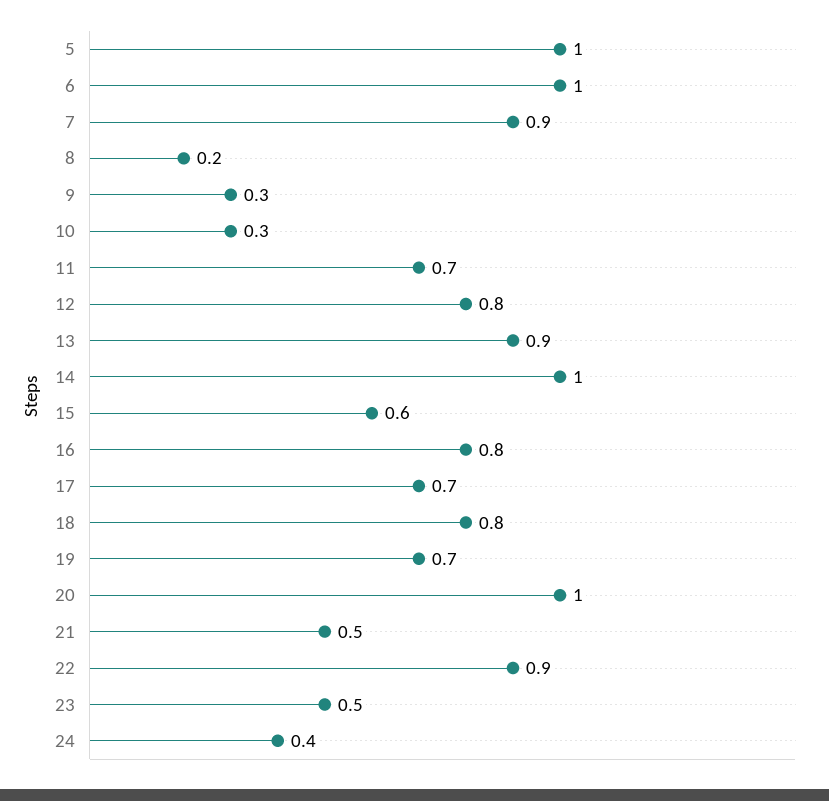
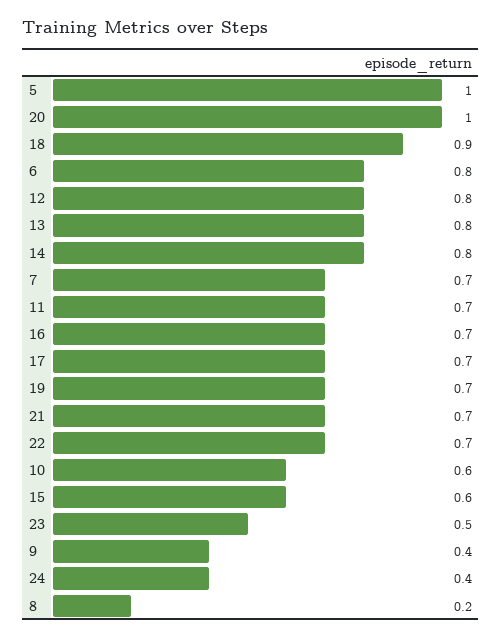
6: 1 -> 0.8
7: 0.9 -> 0.7
9: 0.3 -> 0.4
10: 0.3 -> 0.6
13: 0.9 -> 0.8
14: 1 -> 0.8
16: 0.8 -> 0.7
18: 0.8 -> 0.9
21: 0.5 -> 0.7
22: 0.9 -> 0.7

